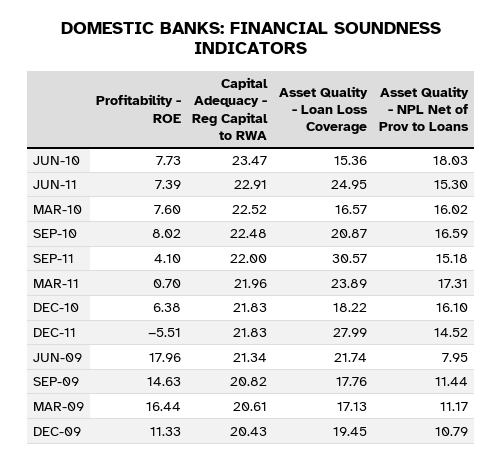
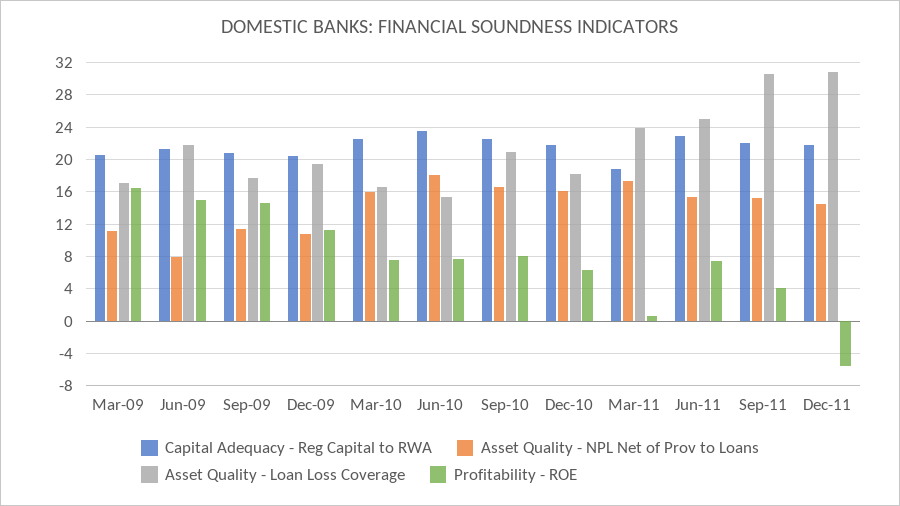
Capital Adequacy - Reg Capital to RWA, MAR-11: 21.96 -> 19
Asset Quality - Loan Loss Coverage, DEC-11: 27.99 -> 31
Profitability - ROE, JUN-09: 17.96 -> 15

